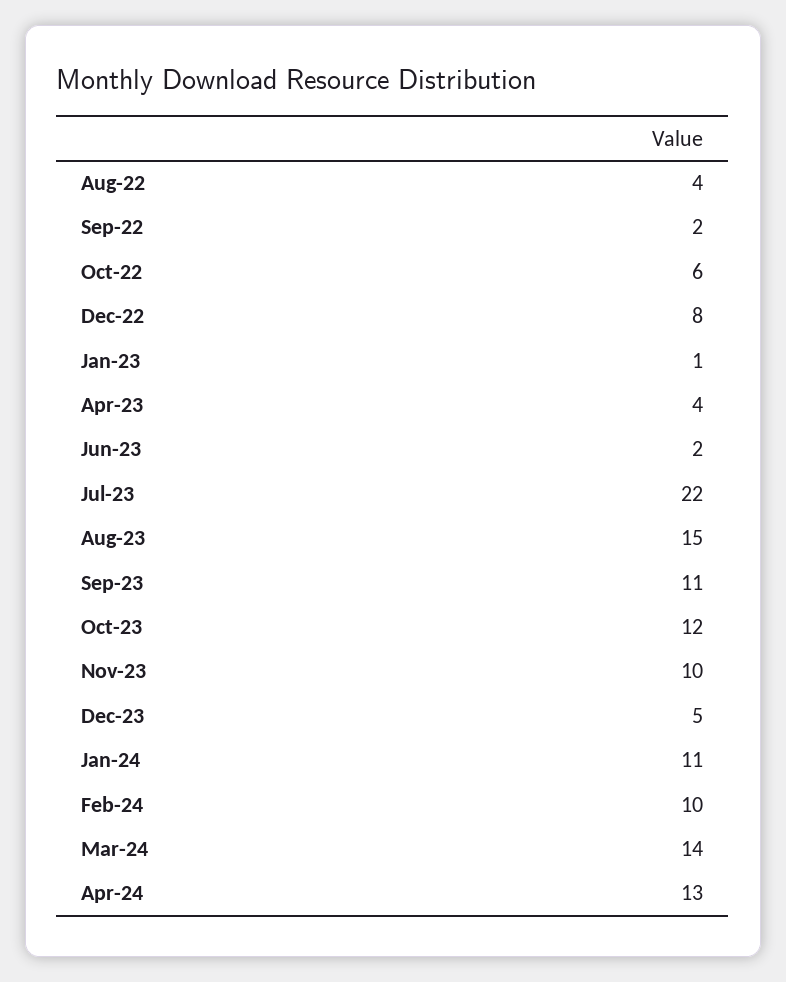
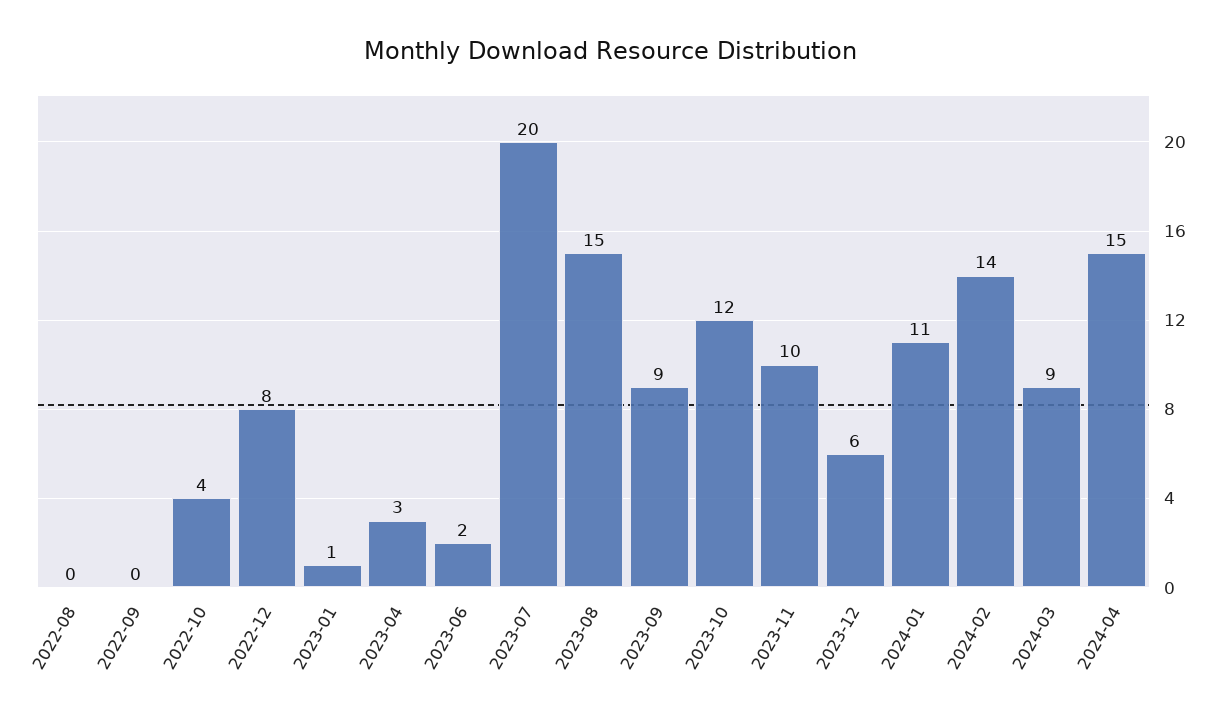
Aug-22: 4 -> 0
Sep-22: 2 -> 0
Oct-22: 6 -> 4
Apr-23: 4 -> 3
Jul-23: 22 -> 20
Sep-23: 11 -> 9
Dec-23: 5 -> 6
Feb-24: 10 -> 14
Mar-24: 14 -> 9
Apr-24: 13 -> 15

